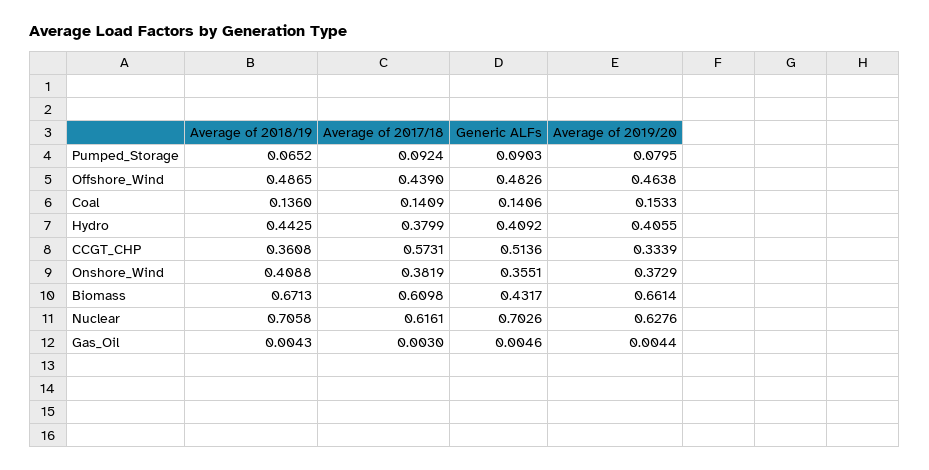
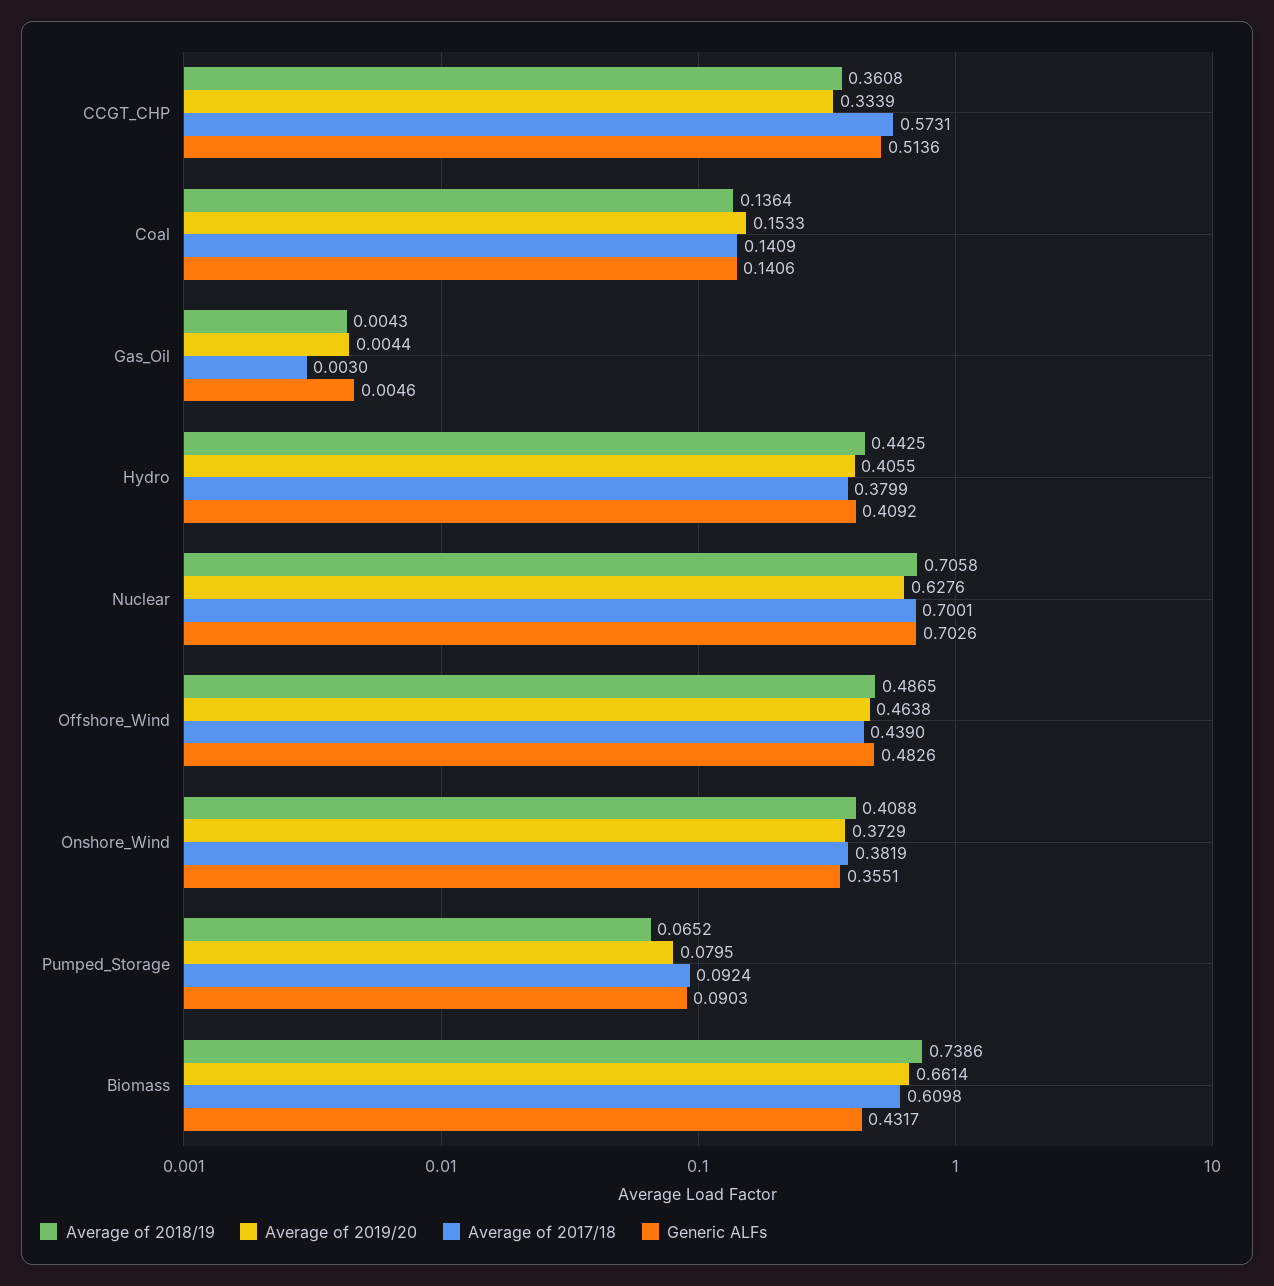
Average of 2018/19, Coal: 0.136 -> 0.1364
Average of 2018/19, Biomass: 0.6713 -> 0.7386
Average of 2017/18, Nuclear: 0.6161 -> 0.7001

